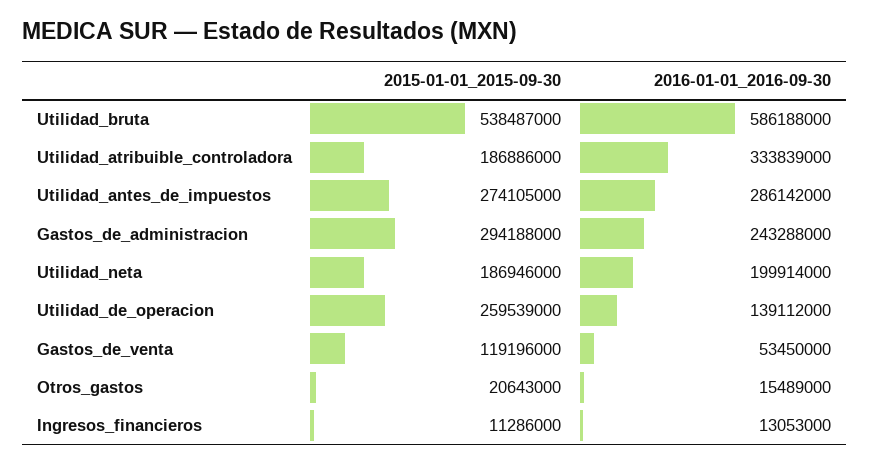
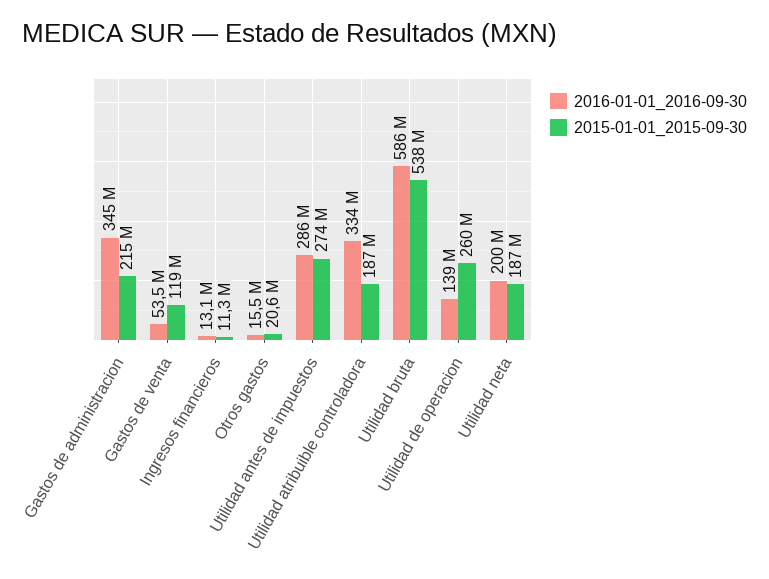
2015-01-01_2015-09-30, Gastos_de_administracion: 294188000 -> 215000000
2016-01-01_2016-09-30, Gastos_de_administracion: 243288000 -> 345000000

